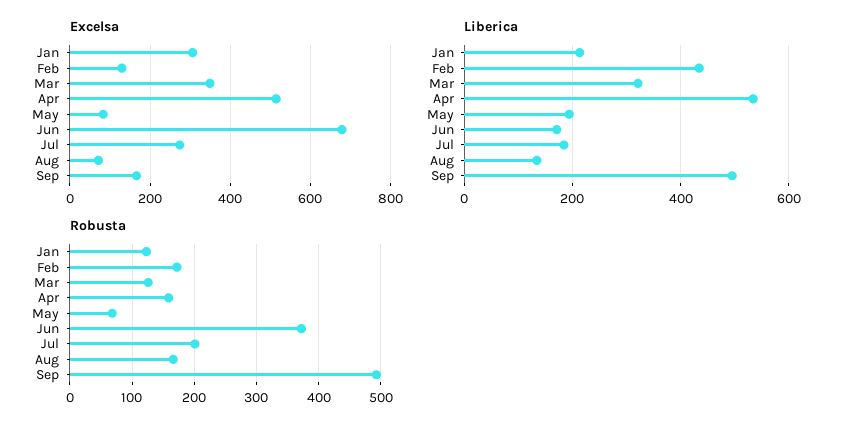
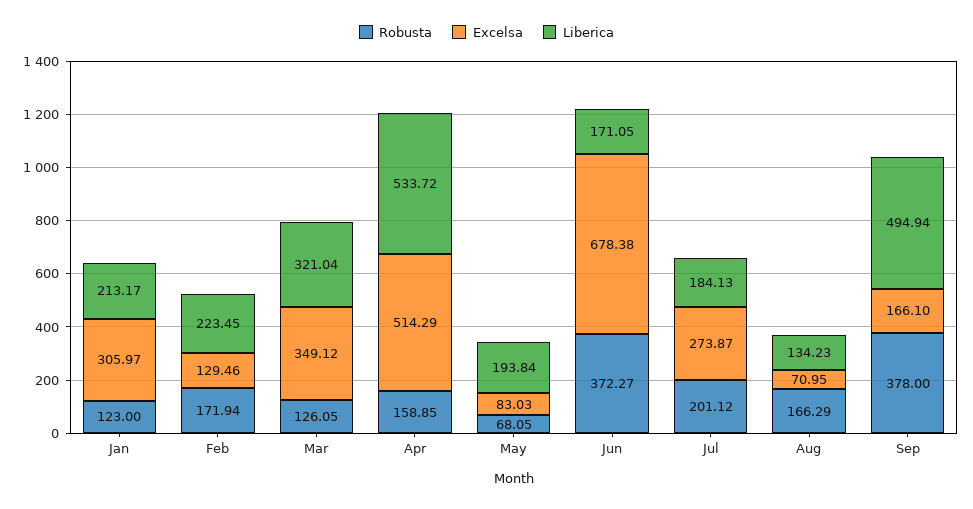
Liberica, Feb: 440 -> 223.45
Robusta, Sep: 490 -> 378

